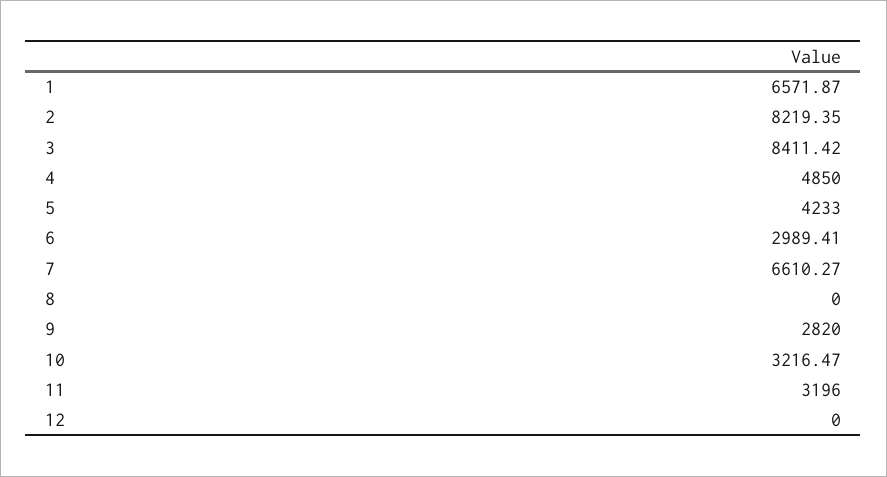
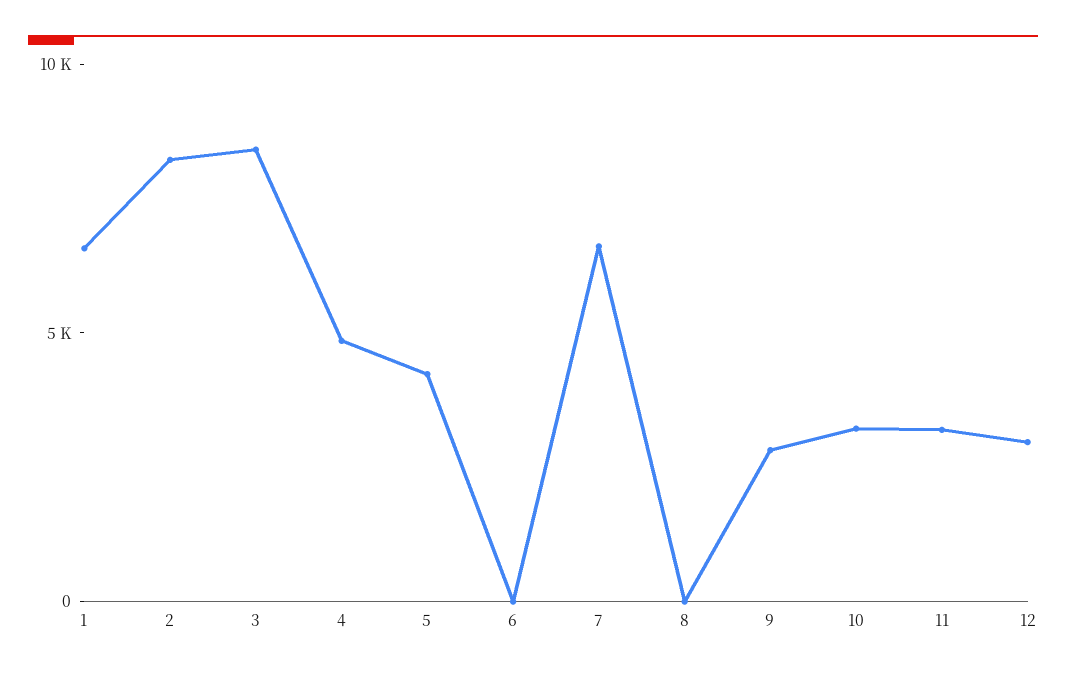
6: 2989.41 -> 0
12: 0 -> 3000

